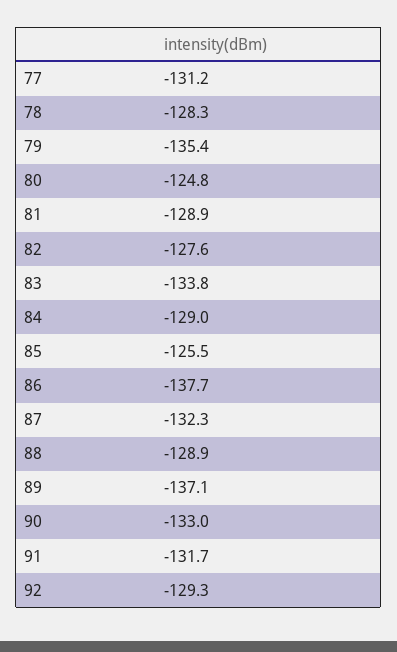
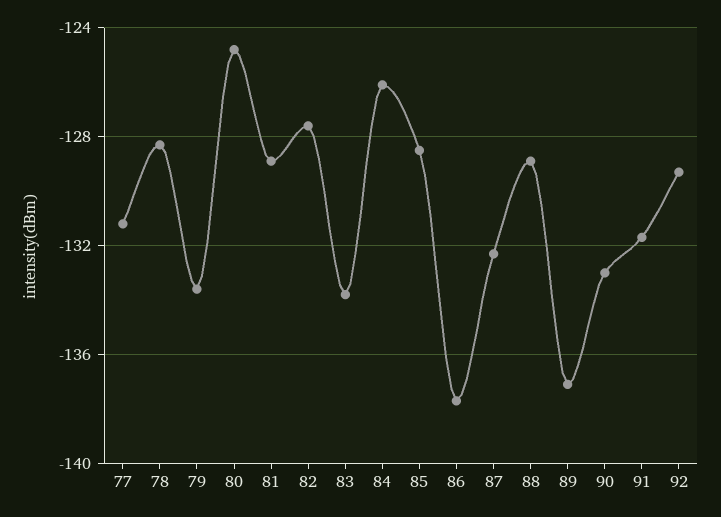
79: -135.4 -> -133.5
84: -129 -> -126
85: -125.5 -> -128.5

